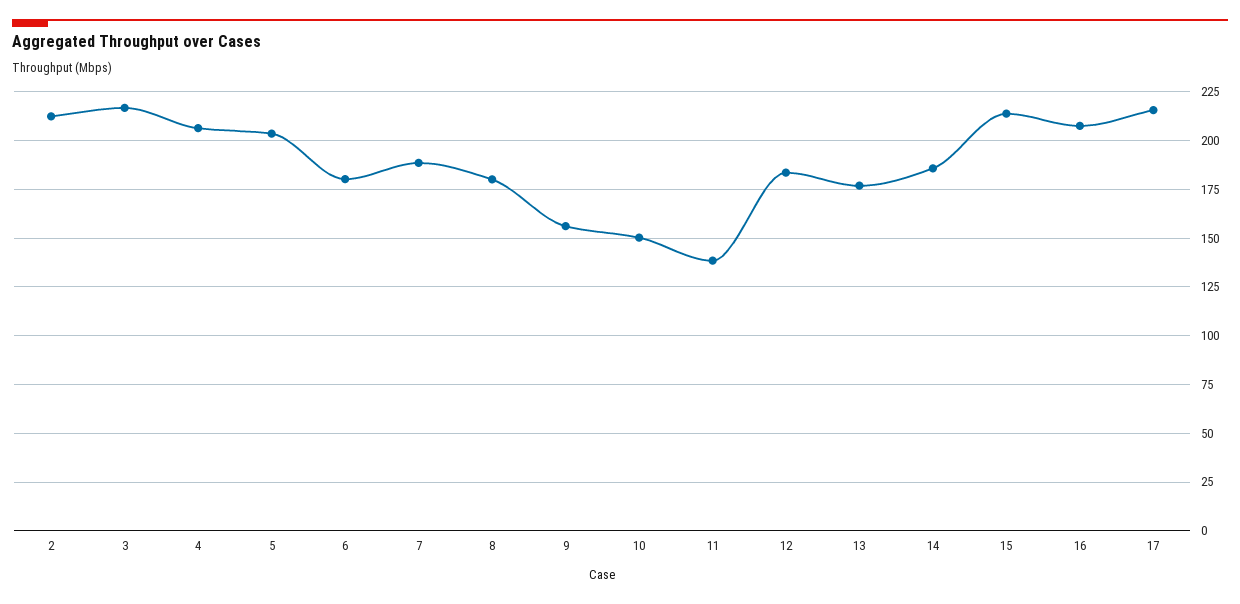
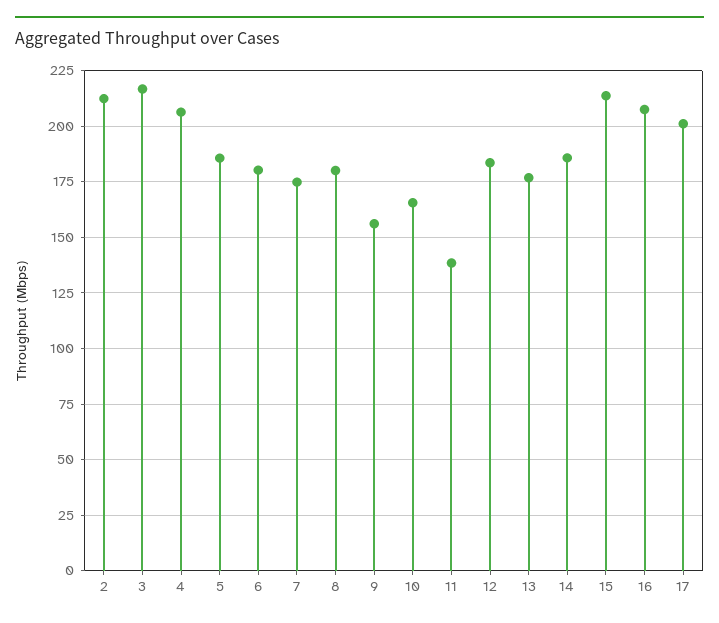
5: 205 -> 185
7: 190 -> 175
10: 150 -> 165
17: 215 -> 200

